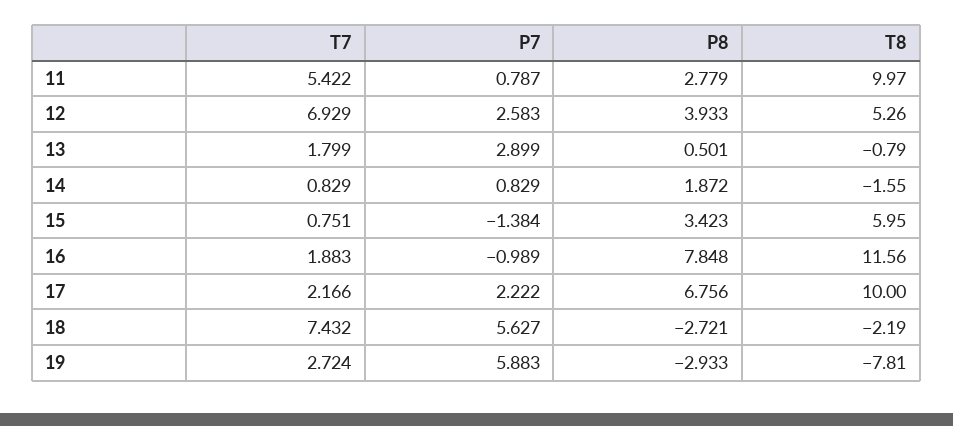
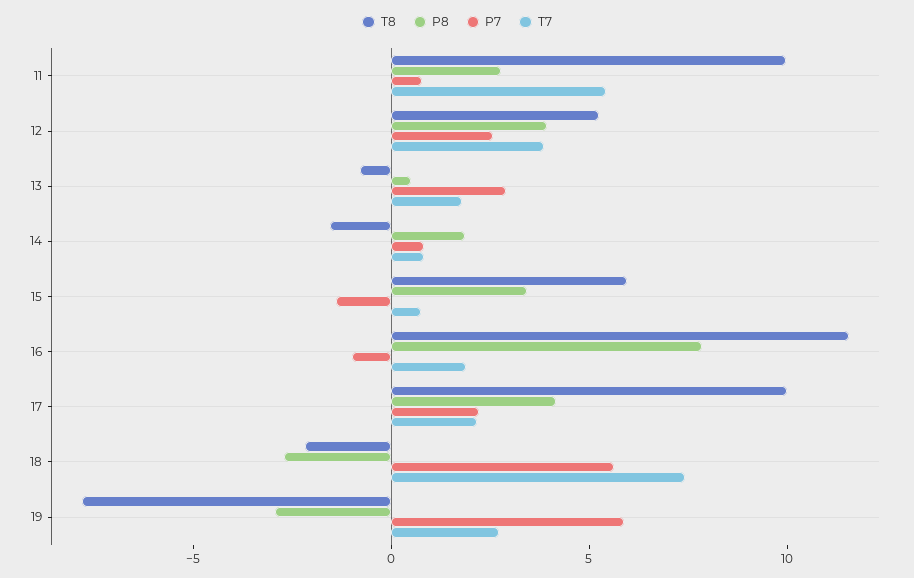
T7, 12: 6.929 -> 4
P8, 17: 6.756 -> 4

